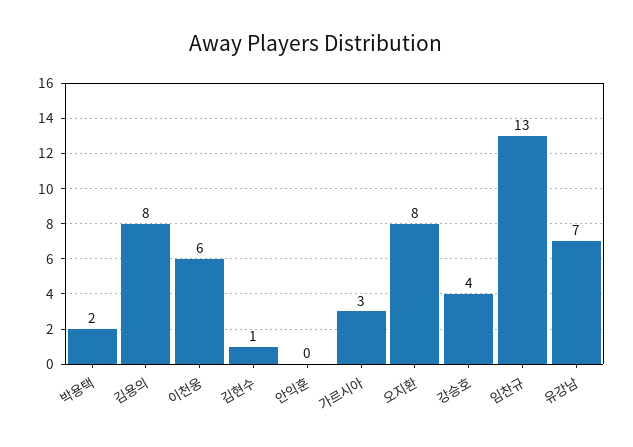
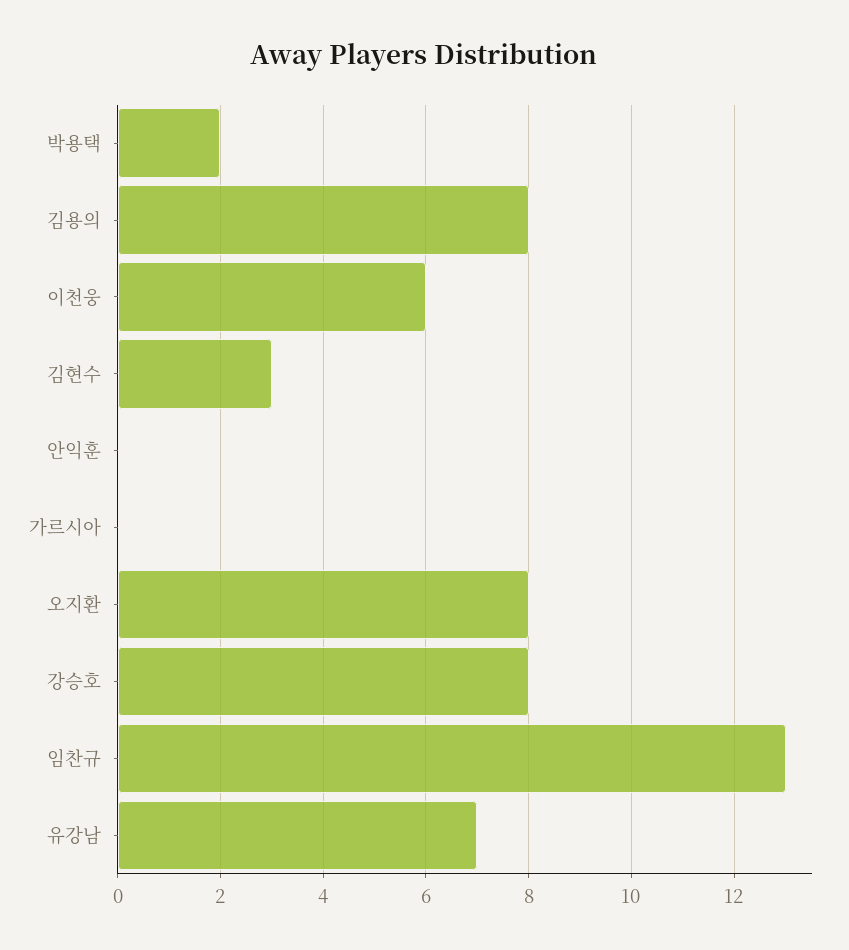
김현수: 1 -> 3
가르시아: 3 -> 0
강승호: 4 -> 8

